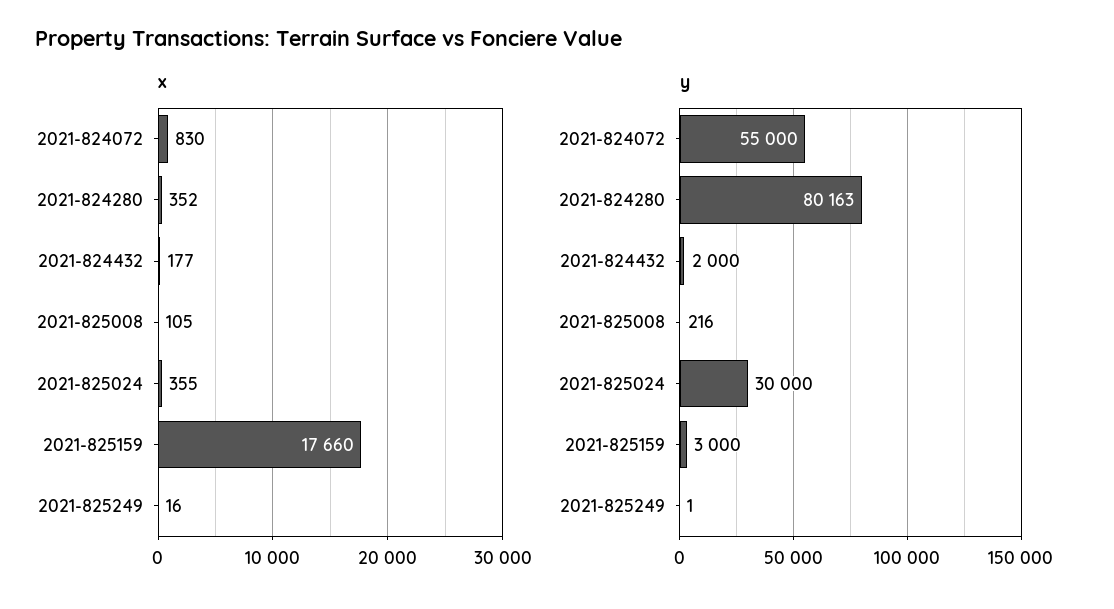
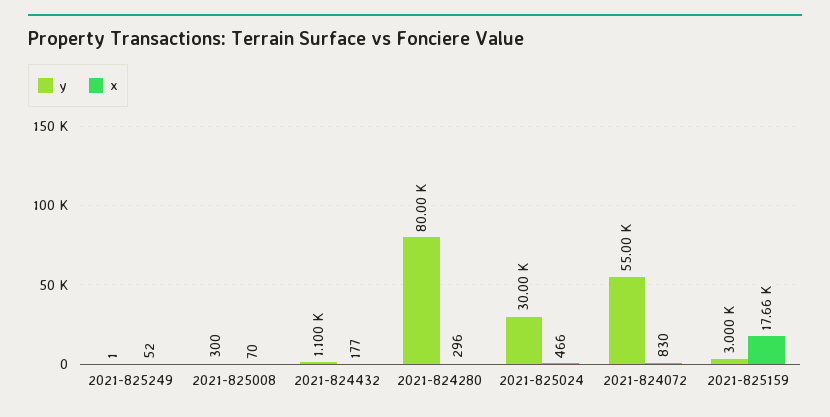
x, 2021-824280: 352 -> 296
x, 2021-825008: 105 -> 70
x, 2021-825024: 355 -> 466
x, 2021-825249: 16 -> 52
y, 2021-824280: 80163 -> 80000
y, 2021-824432: 2000 -> 1100
y, 2021-825008: 216 -> 300

